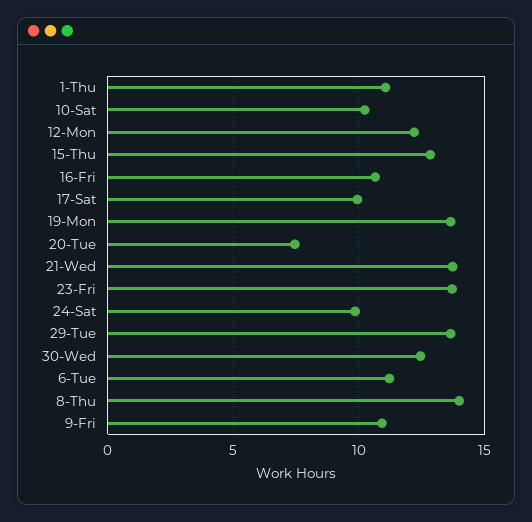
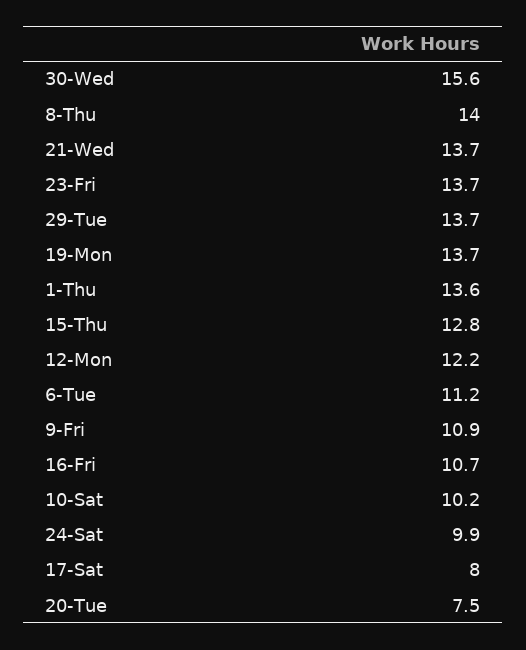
1-Thu: 11 -> 13.6
17-Sat: 10 -> 8
30-Wed: 12.5 -> 15.6

